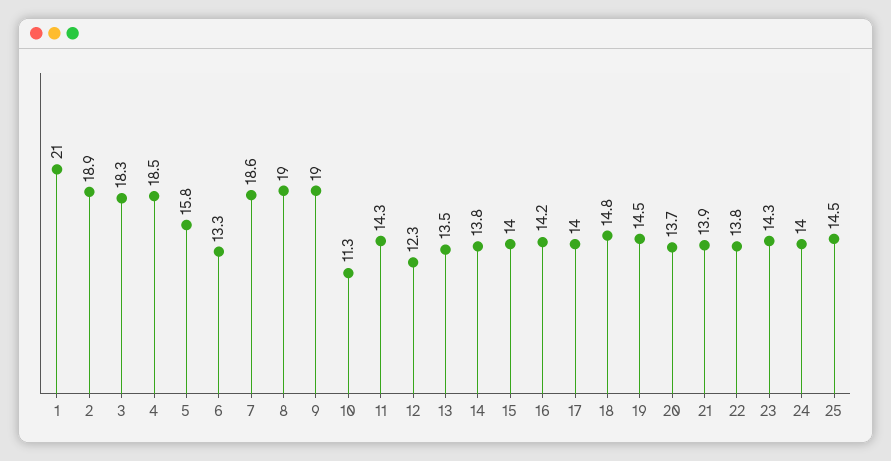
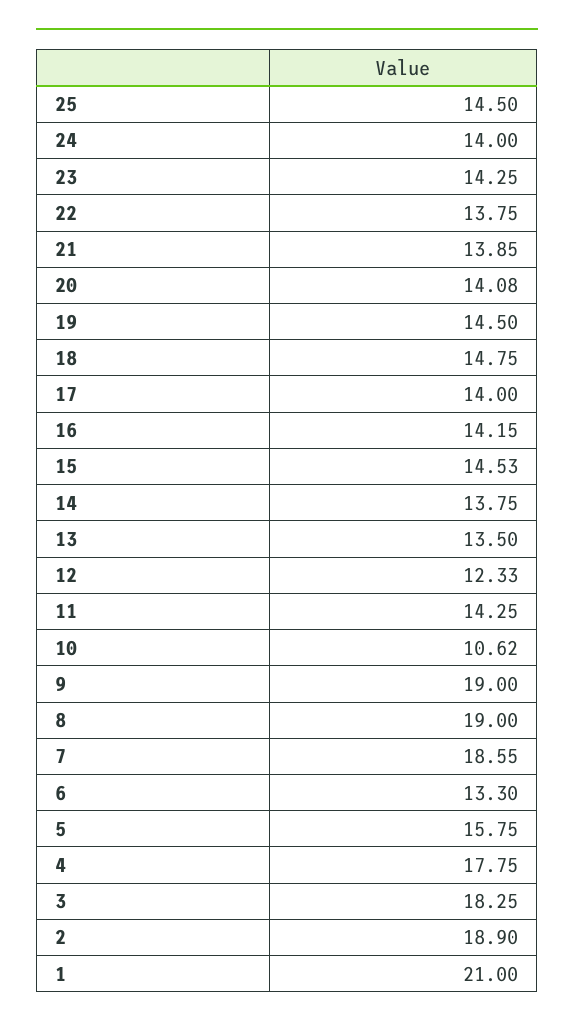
4: 18.5 -> 17.75
10: 11.3 -> 10.62
15: 14 -> 14.53
20: 13.7 -> 14.08

